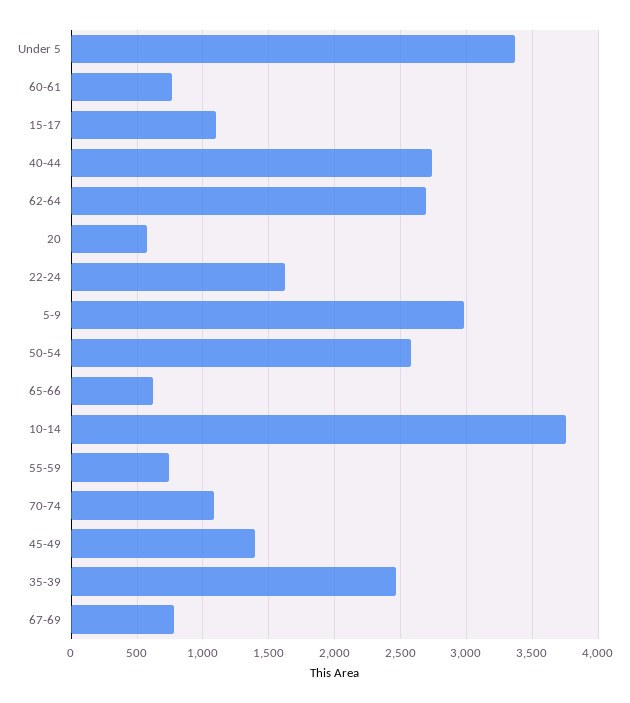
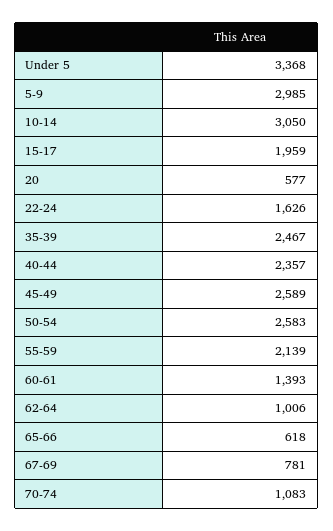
60-61: 750 -> 1393
15-17: 1100 -> 1959
40-44: 2750 -> 2357
62-64: 2700 -> 1006
10-14: 3750 -> 3050
55-59: 750 -> 2139
45-49: 1400 -> 2589

